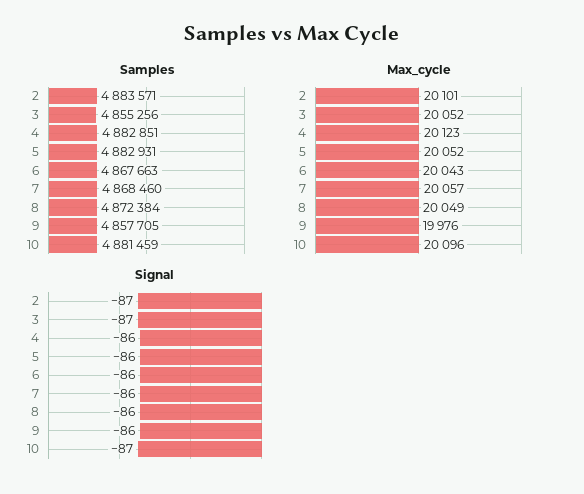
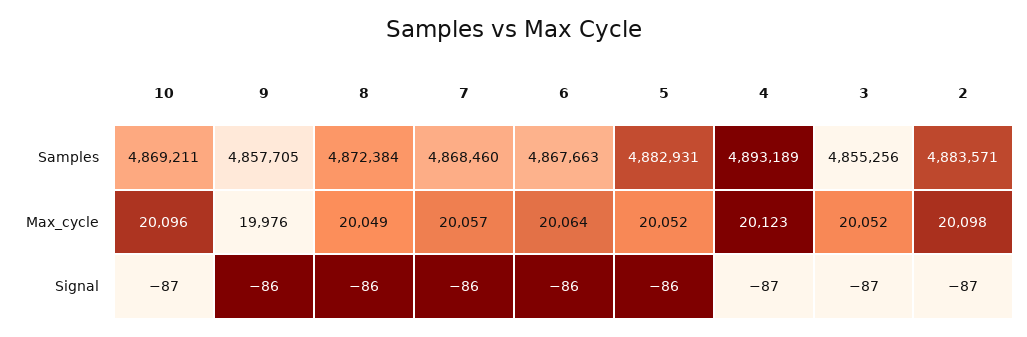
Samples, 4: 4882851 -> 4893189
Samples, 10: 4881459 -> 4869211
Max_cycle, 2: 20101 -> 20098
Max_cycle, 6: 20043 -> 20064
Signal, 4: -86 -> -87

